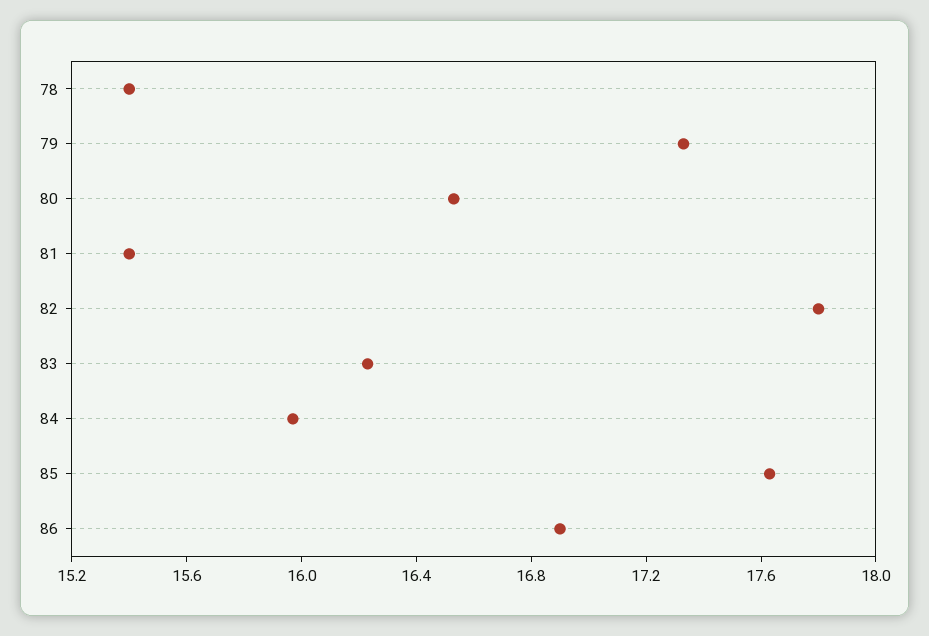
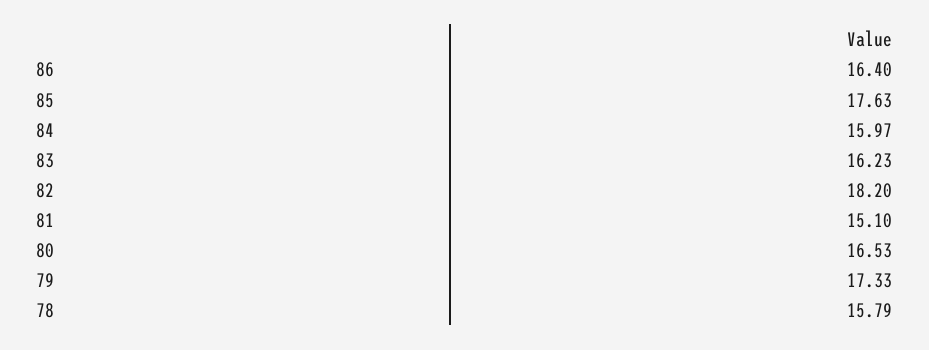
78: 15.4 -> 15.79
81: 15.4 -> 15.1
82: 17.8 -> 18.2
86: 16.9 -> 16.4

